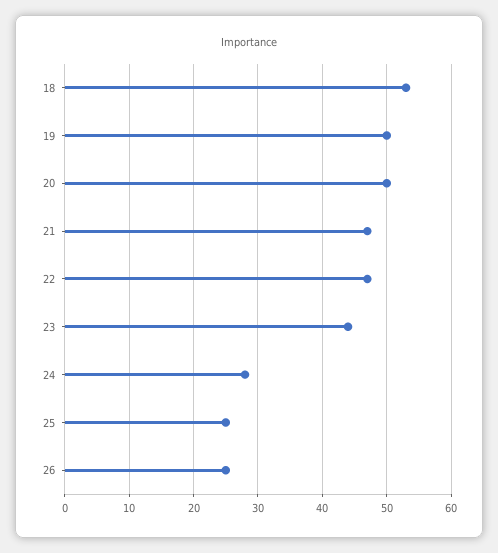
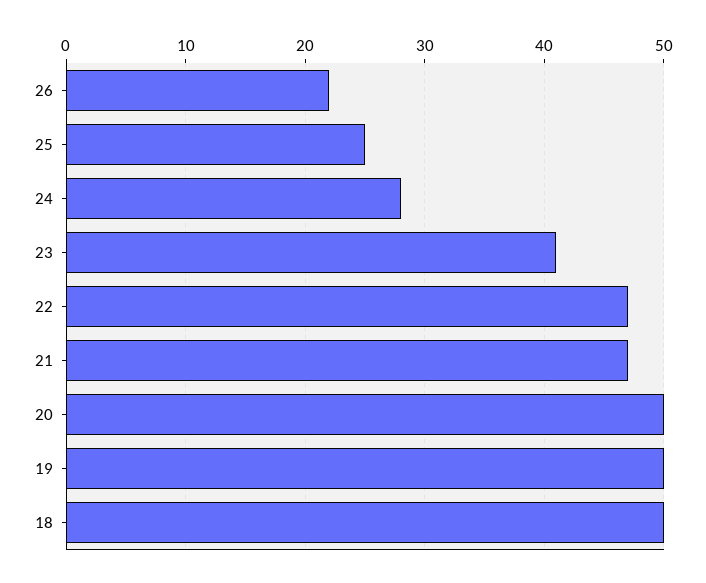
18: 53 -> 50
23: 44 -> 41
26: 25 -> 22

